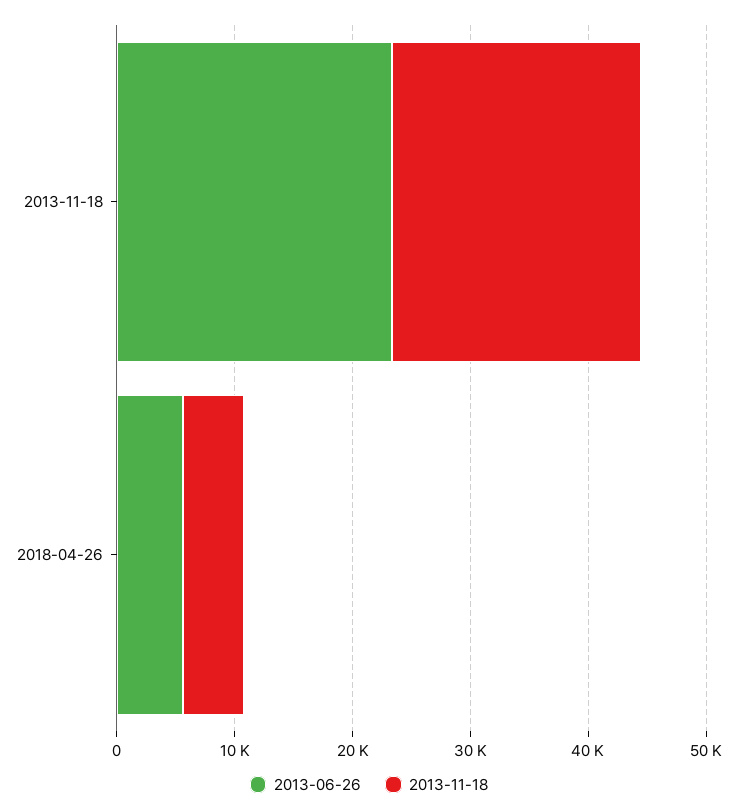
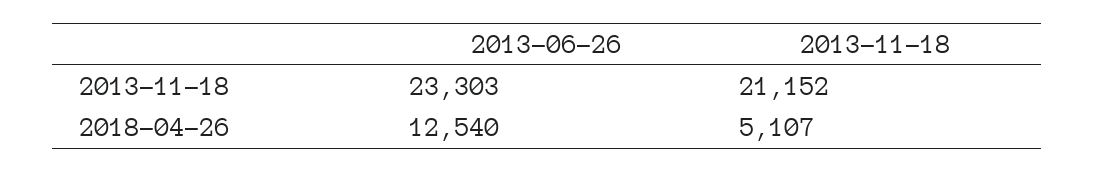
2013-06-26, 2018-04-26: 6000 -> 12540

